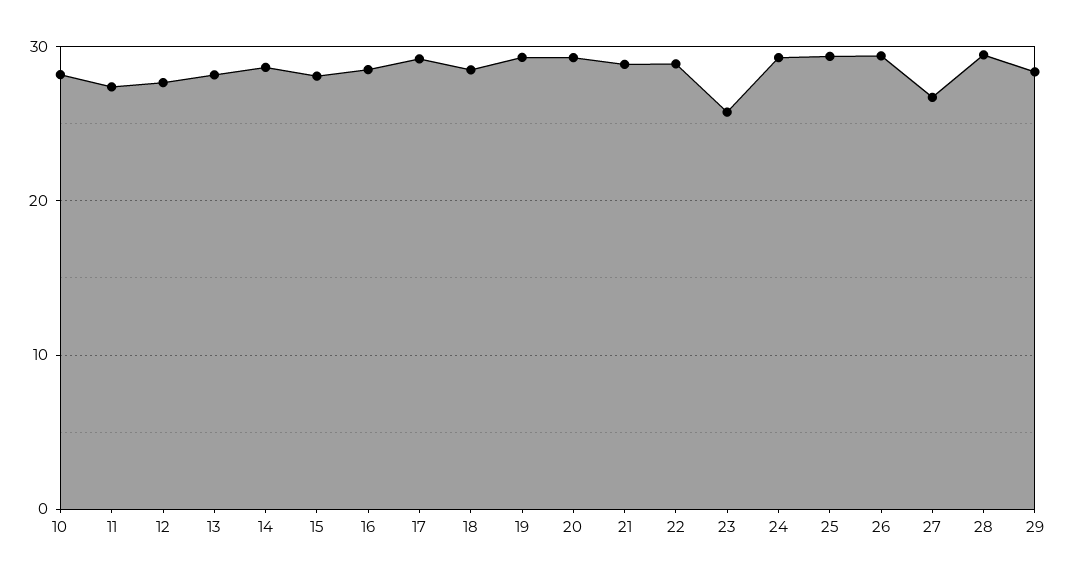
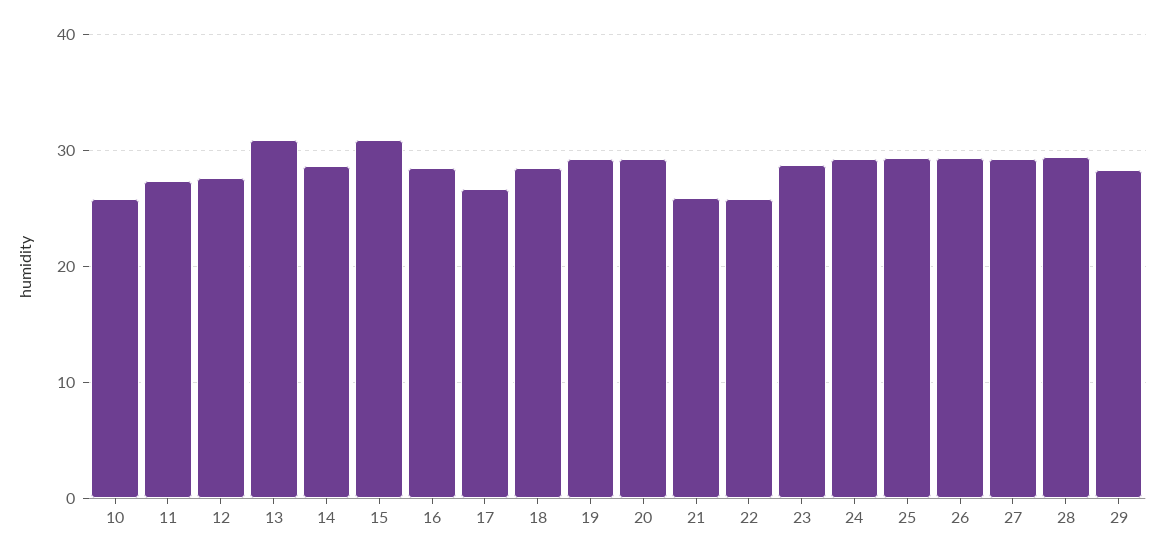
10: 28 -> 26
13: 28 -> 31
15: 28 -> 31
17: 29 -> 27
21: 29 -> 26
22: 29 -> 26
23: 26 -> 29
27: 27 -> 29

